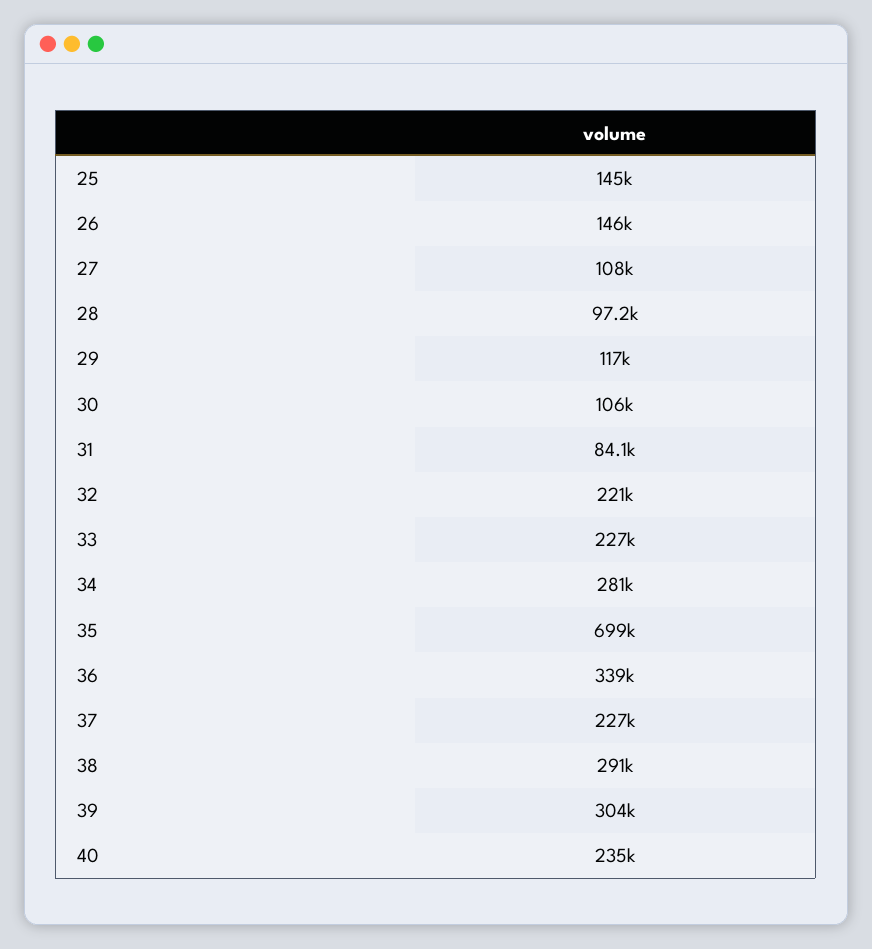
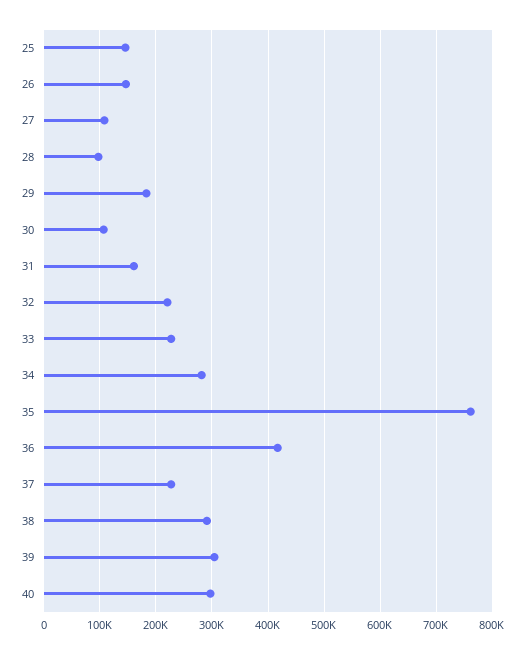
29: 117000 -> 180000
31: 84100 -> 160000
35: 699000 -> 760000
36: 339000 -> 420000
40: 235000 -> 300000

